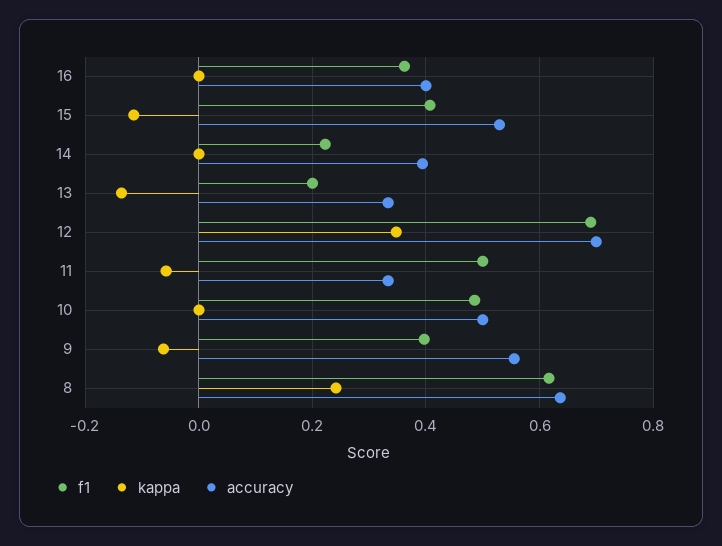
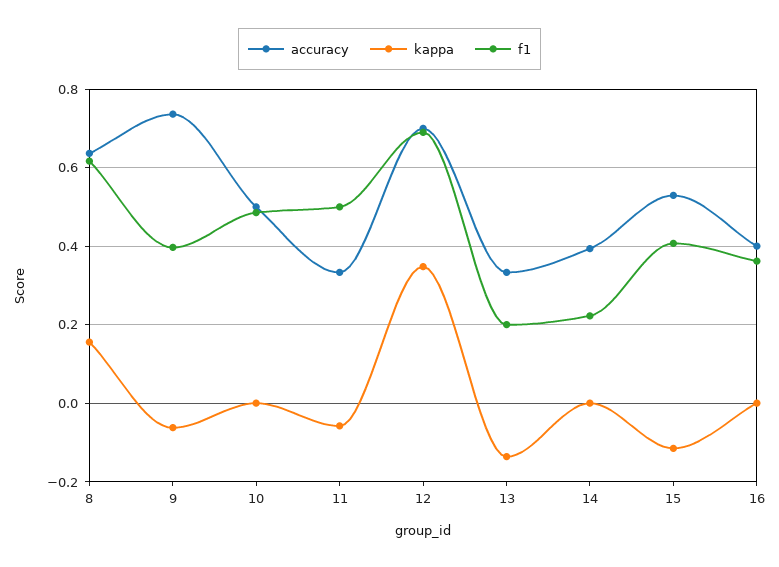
accuracy, 9: 0.56 -> 0.74
kappa, 8: 0.24 -> 0.16

